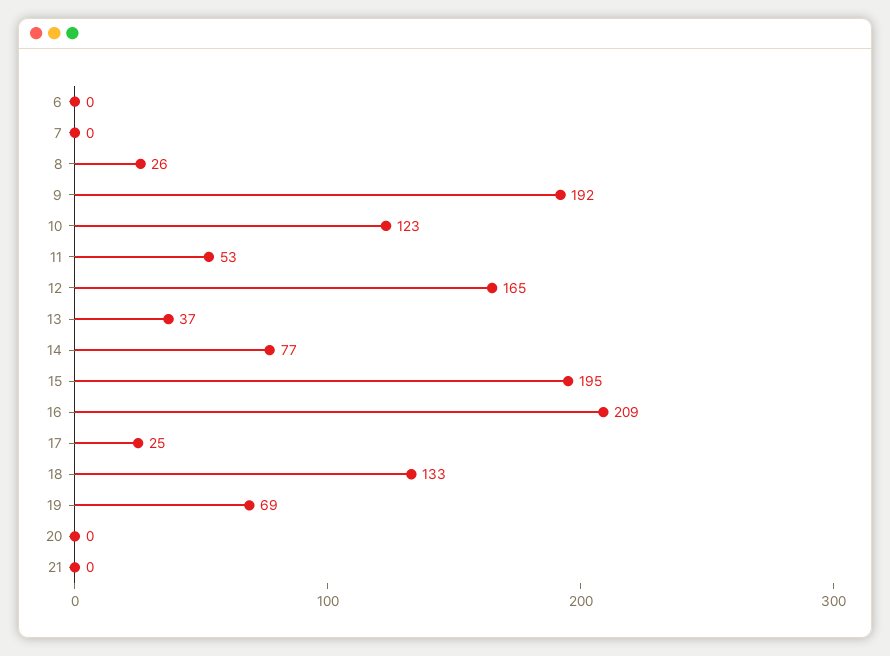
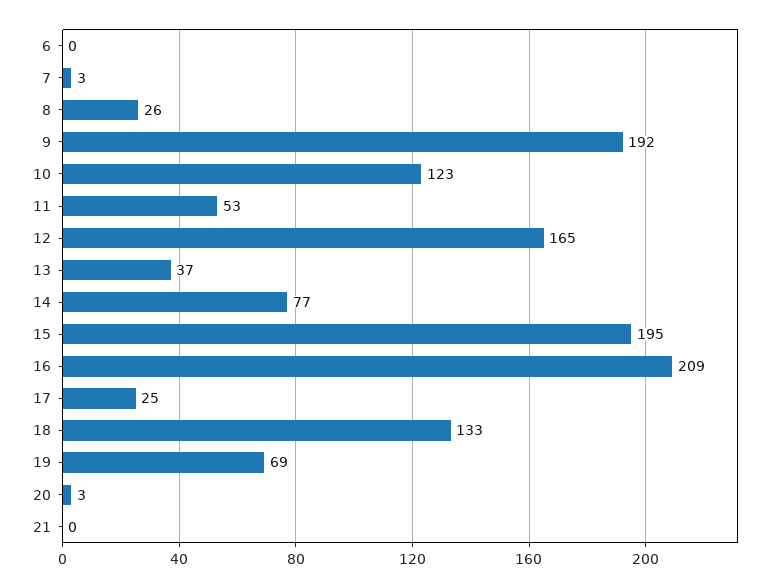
7: 0 -> 3
20: 0 -> 3

